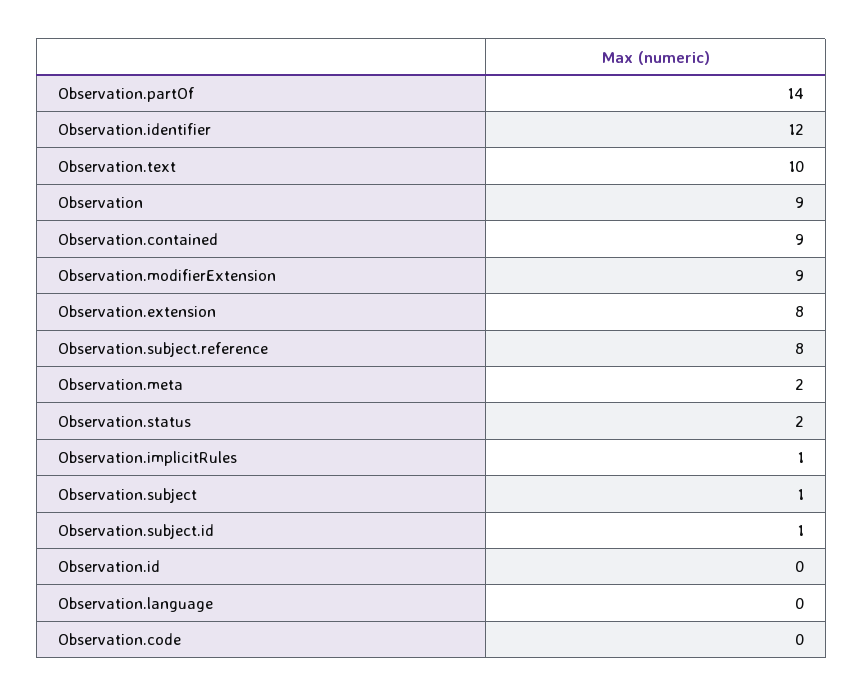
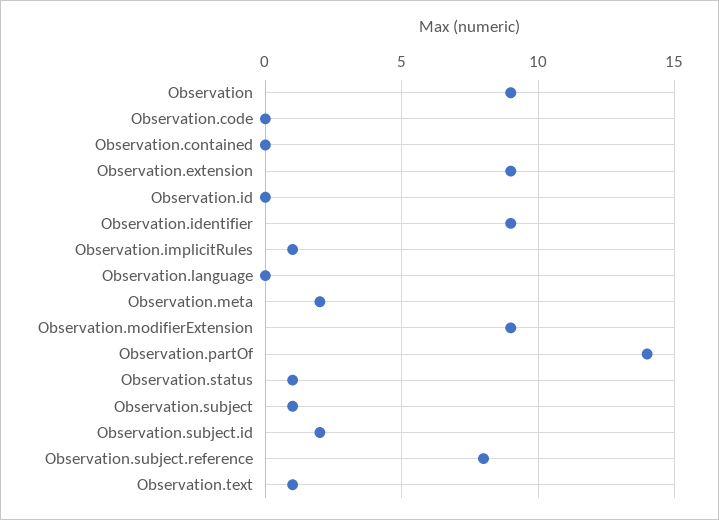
Observation.identifier: 12 -> 9
Observation.text: 10 -> 1
Observation.contained: 9 -> 0
Observation.extension: 8 -> 9
Observation.status: 2 -> 1
Observation.subject.id: 1 -> 2

